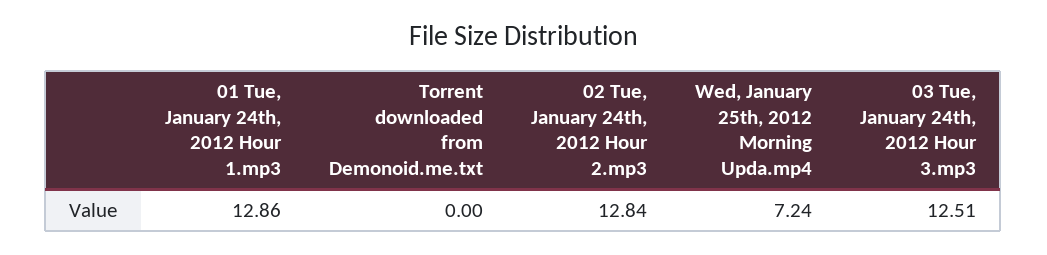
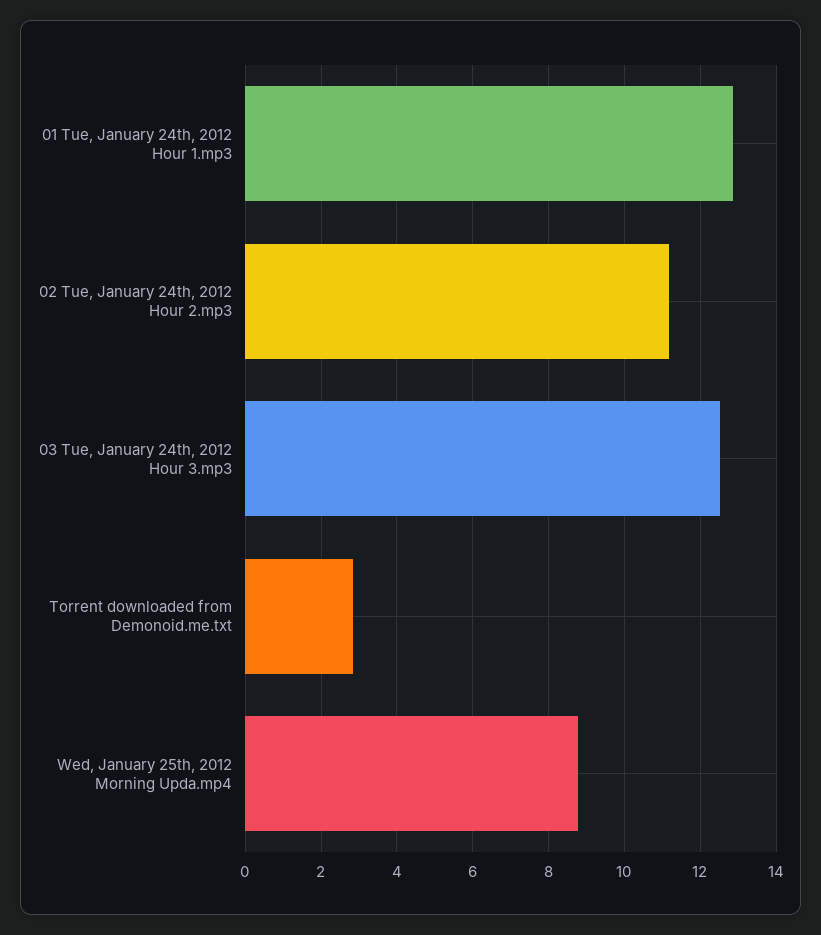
Torrent downloaded from Demonoid.me.txt: 0 -> 2.8
02 Tue, January 24th, 2012 Hour 2.mp3: 12.84 -> 11.2
Wed, January 25th, 2012 Morning Upda.mp4: 7.24 -> 8.8

